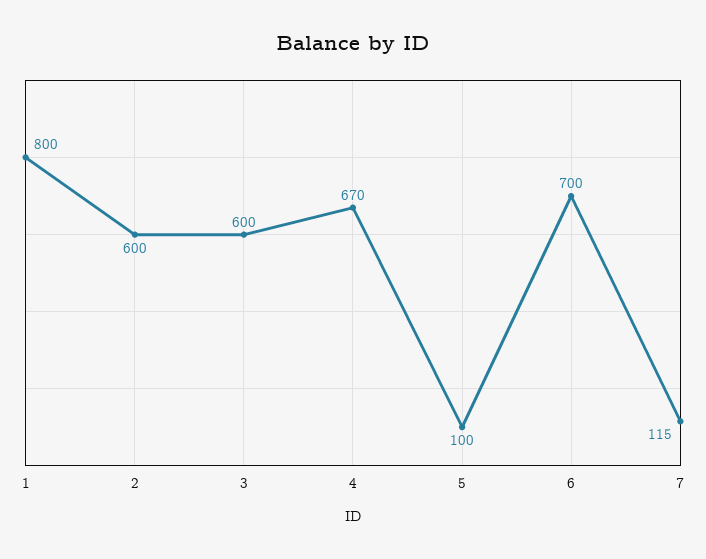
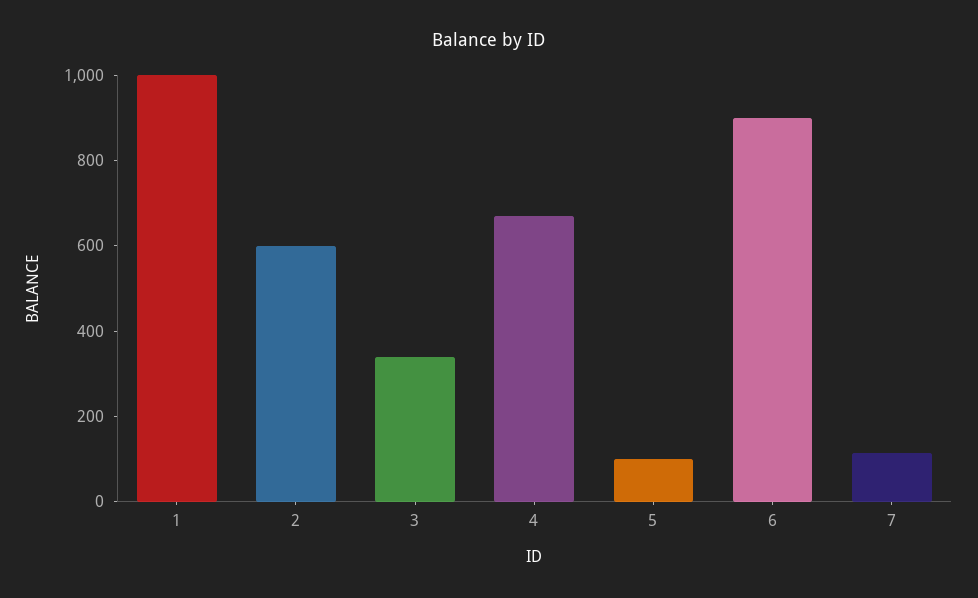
1: 800 -> 1000
3: 600 -> 350
6: 700 -> 900

